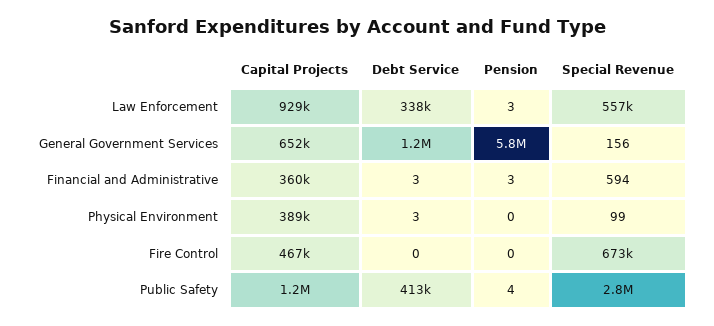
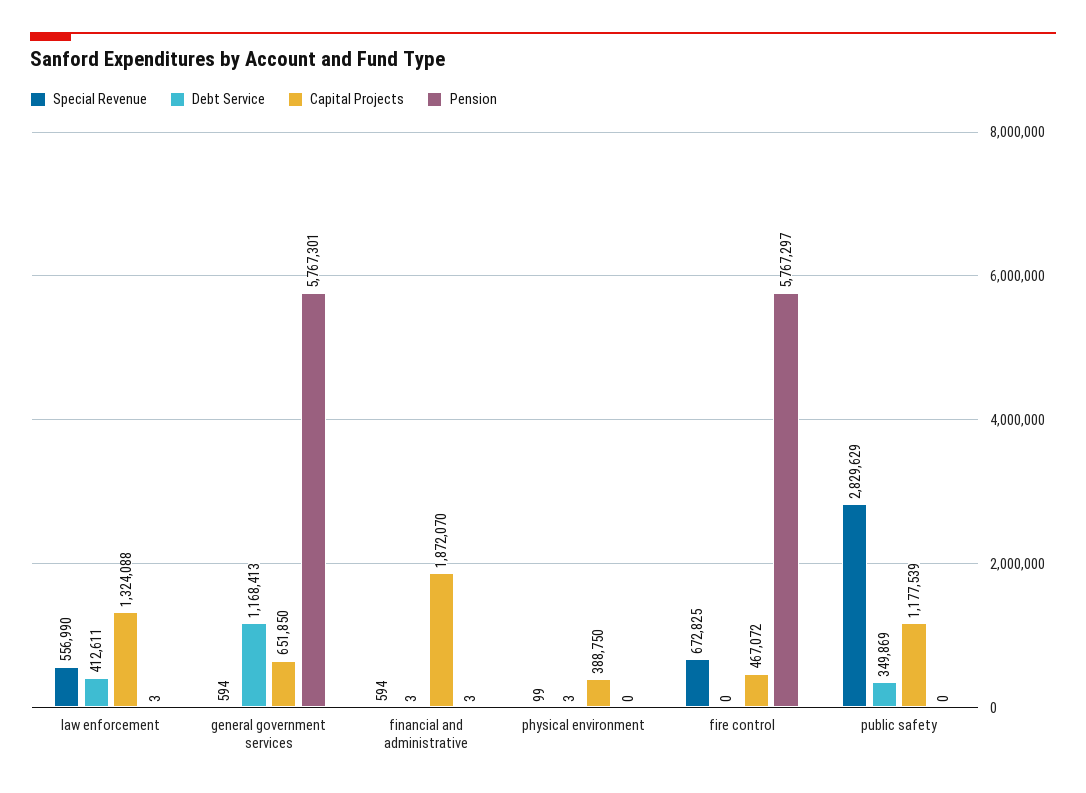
Capital Projects, Law Enforcement: 929000 -> 1324088
Debt Service, Law Enforcement: 338000 -> 412611
Special Revenue, General Government Services: 156 -> 594
Capital Projects, Financial and Administrative: 360000 -> 1872070
Pension, Fire Control: 0 -> 5767297
Debt Service, Public Safety: 413000 -> 349869
Pension, Public Safety: 4 -> 0

